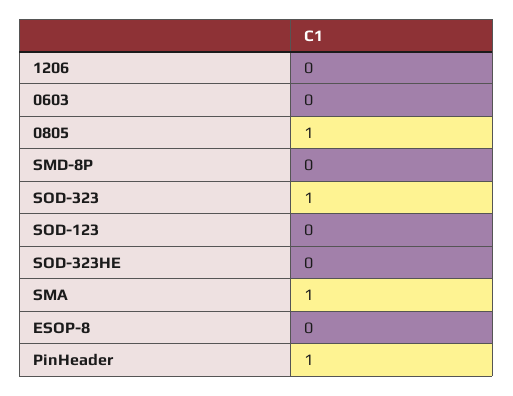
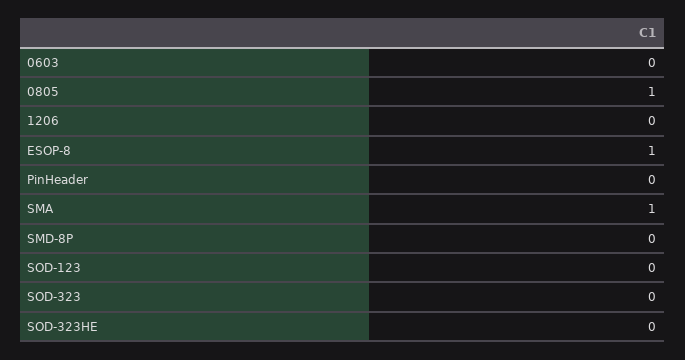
SOD-323: 1 -> 0
ESOP-8: 0 -> 1
PinHeader: 1 -> 0

